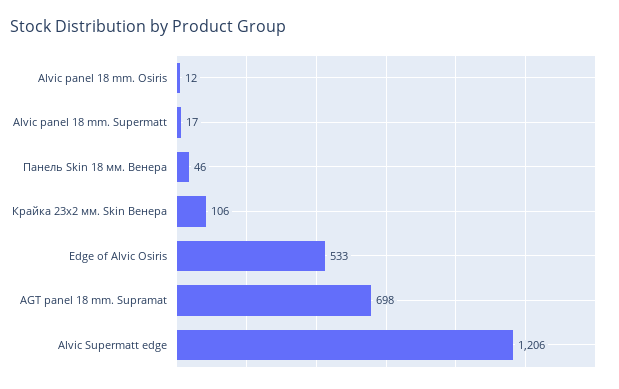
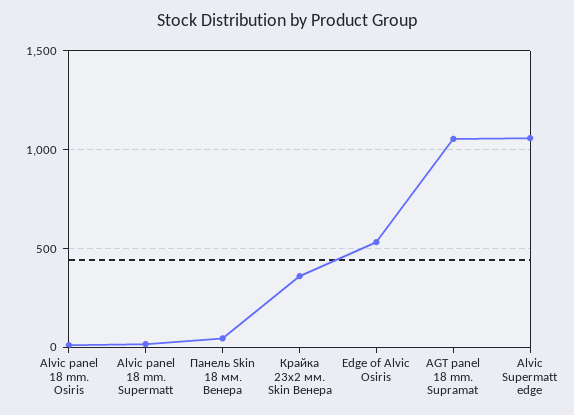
Крайка 23x2 мм. Skin Венера: 106 -> 350
AGT panel 18 mm. Supramat: 698 -> 1050
Alvic Supermatt edge: 1206 -> 1050

